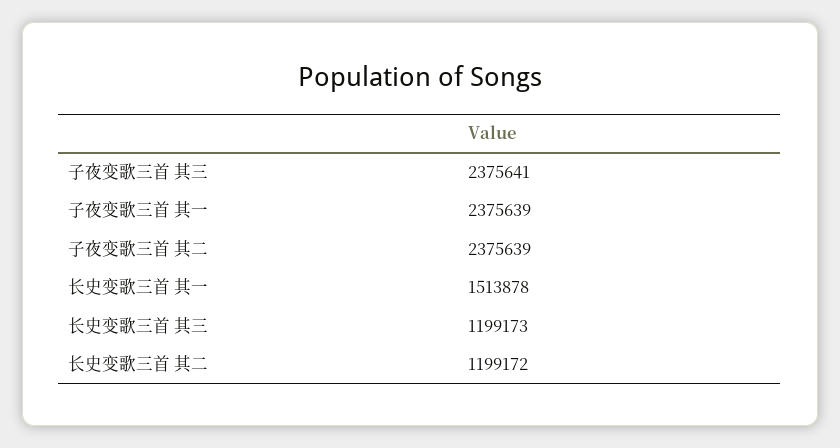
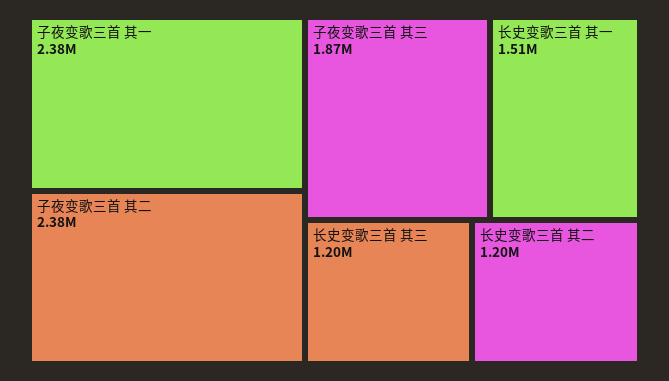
子夜变歌三首 其三: 2375641 -> 1870000

